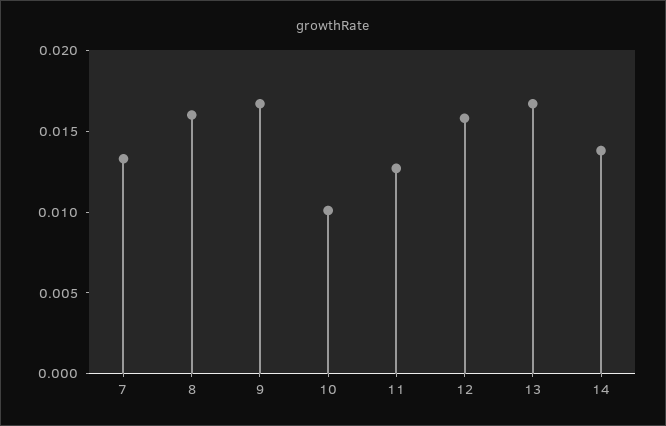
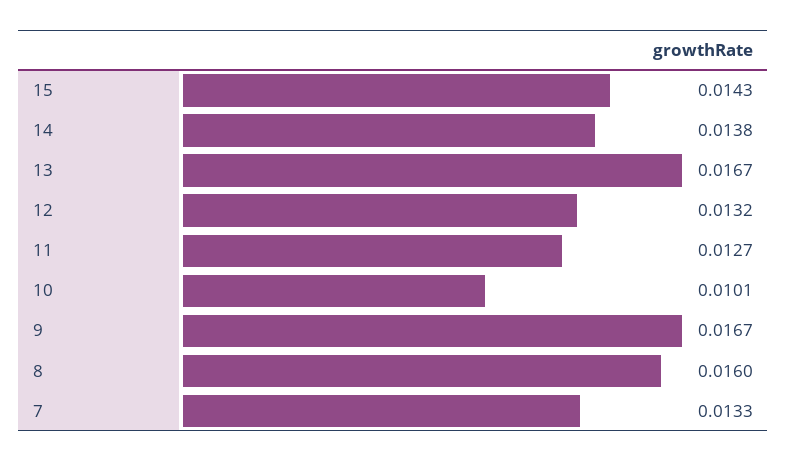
12: 0.016 -> 0.0132
15: none -> 0.0143

